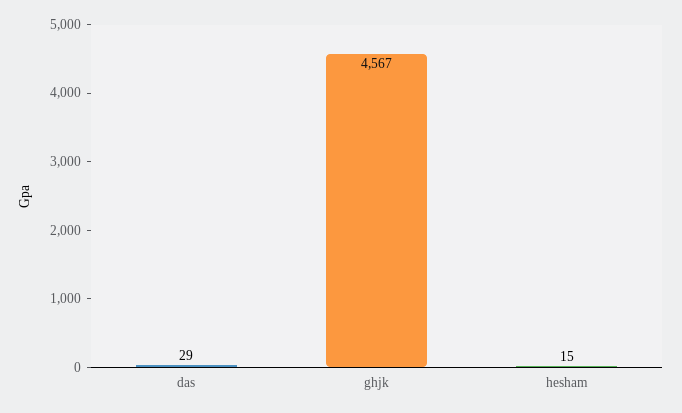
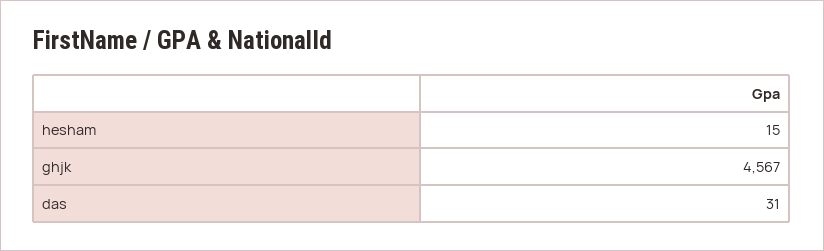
das: 29 -> 31

